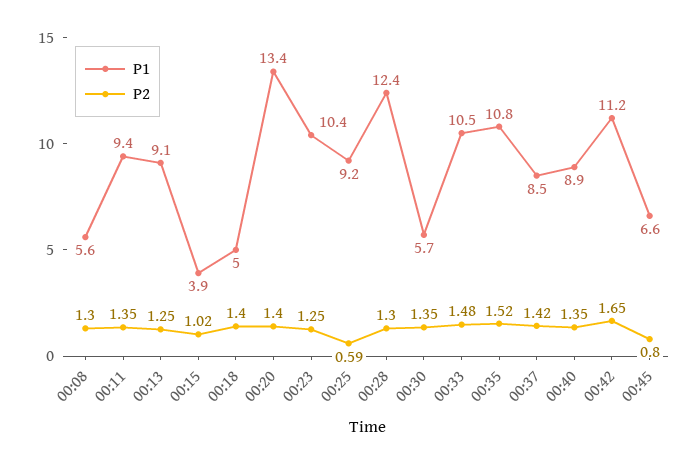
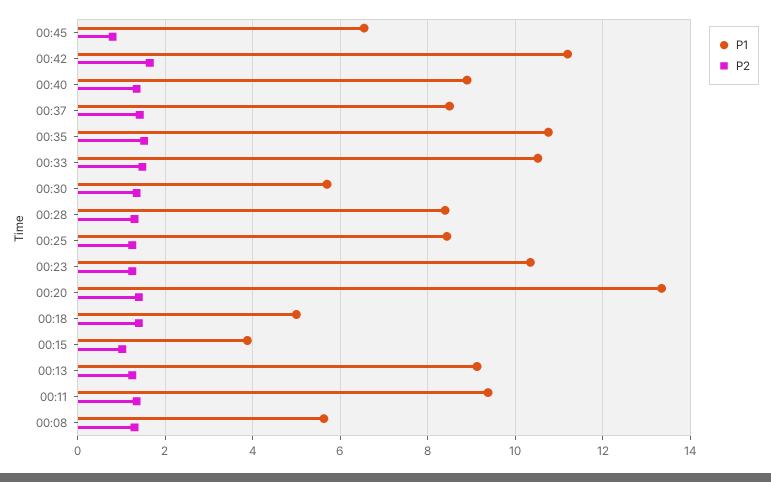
P1, 00:25: 9.2 -> 8.4
P2, 00:25: 0.59 -> 1.2
P1, 00:28: 12.4 -> 8.4

